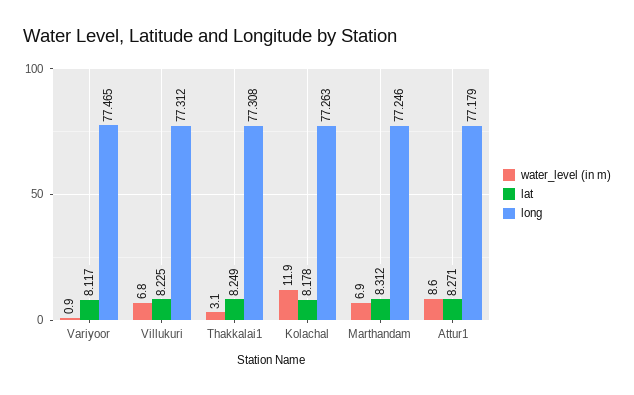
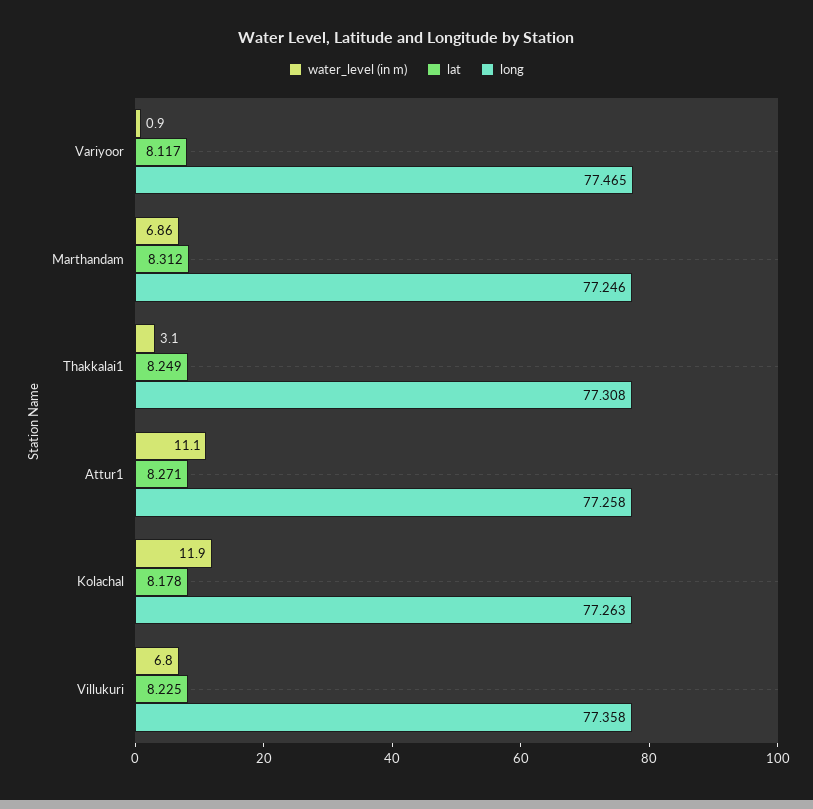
long, Villukuri: 77.312 -> 77.358
water_level (in m), Attur1: 8.6 -> 11.1
long, Attur1: 77.179 -> 77.258

